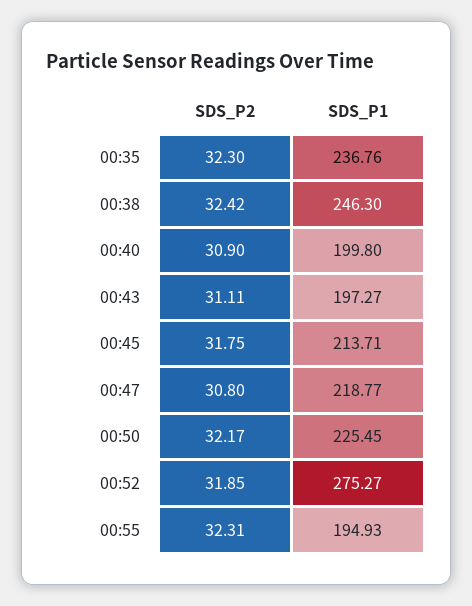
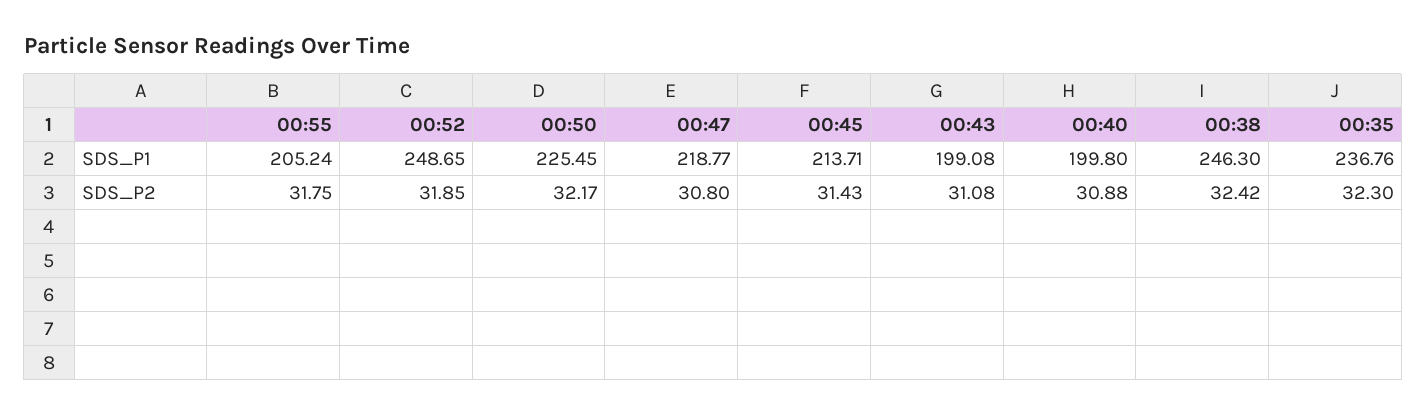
SDS_P2, 00:40: 30.9 -> 30.88
SDS_P2, 00:43: 31.11 -> 31.08
SDS_P1, 00:43: 197.27 -> 199.08
SDS_P2, 00:45: 31.75 -> 31.43
SDS_P1, 00:52: 275.27 -> 248.65
SDS_P2, 00:55: 32.31 -> 31.75
SDS_P1, 00:55: 194.93 -> 205.24

